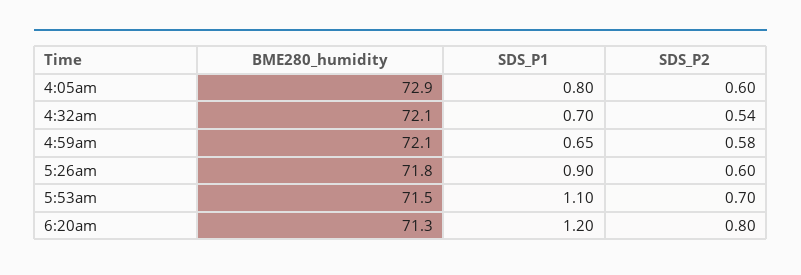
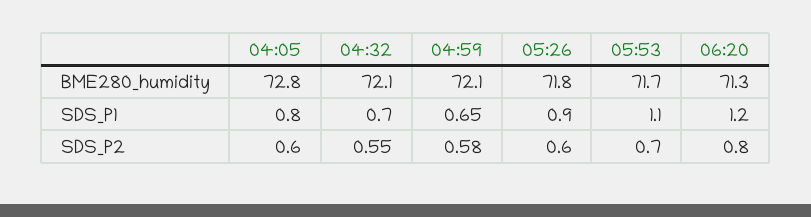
BME280_humidity, 4:05am: 72.9 -> 72.8
SDS_P2, 4:32am: 0.54 -> 0.55
BME280_humidity, 5:53am: 71.5 -> 71.7

